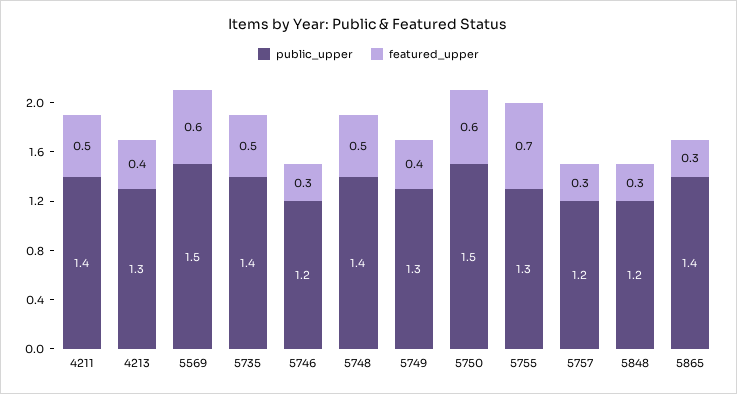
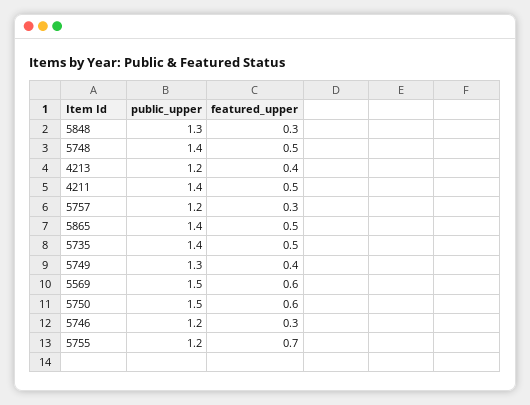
public_upper, 4213: 1.3 -> 1.2
public_upper, 5755: 1.3 -> 1.2
public_upper, 5848: 1.2 -> 1.3
featured_upper, 5865: 0.3 -> 0.5

